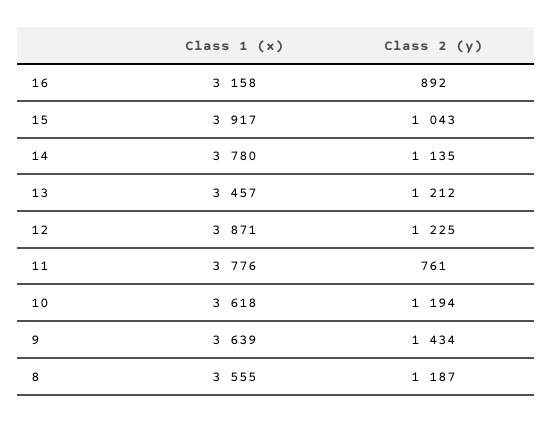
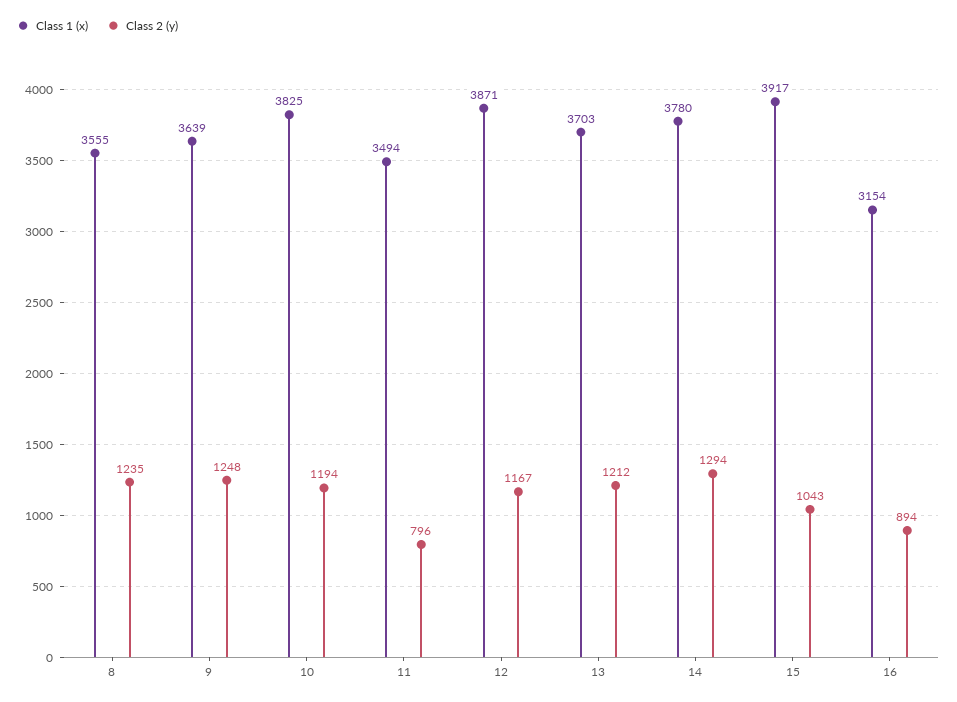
Class 1 (x), 16: 3158 -> 3154
Class 2 (y), 16: 892 -> 894
Class 2 (y), 14: 1135 -> 1294
Class 1 (x), 13: 3457 -> 3703
Class 2 (y), 12: 1225 -> 1167
Class 1 (x), 11: 3776 -> 3494
Class 2 (y), 11: 761 -> 796
Class 1 (x), 10: 3618 -> 3825
Class 2 (y), 9: 1434 -> 1248
Class 2 (y), 8: 1187 -> 1235

